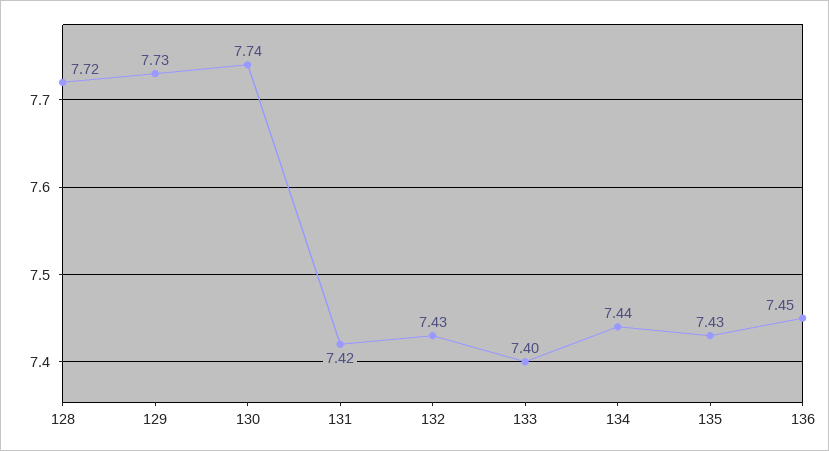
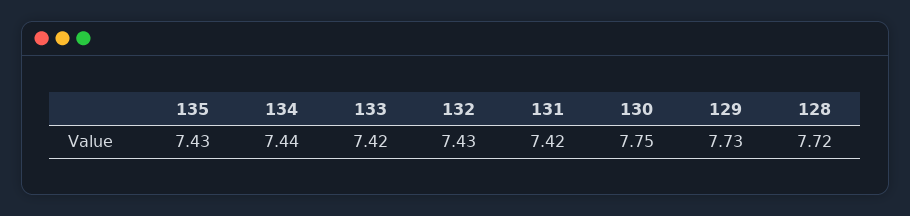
130: 7.74 -> 7.75
133: 7.4 -> 7.42
136: 7.45 -> none

